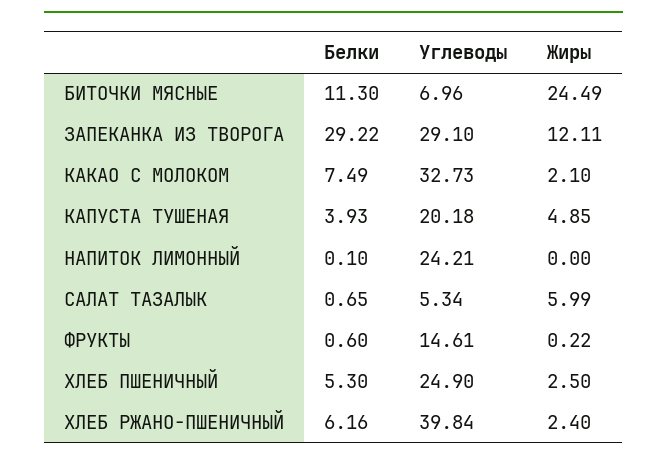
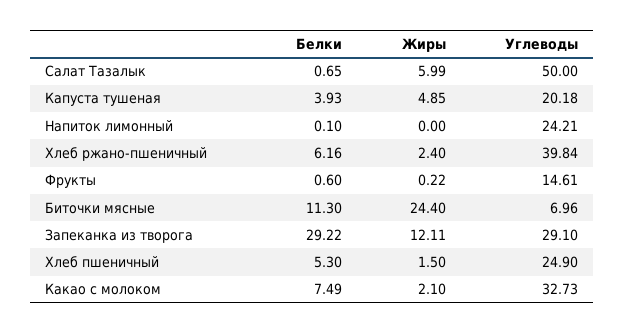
Жиры, БИТОЧКИ МЯСНЫЕ: 24.49 -> 24.4
Углеводы, САЛАТ ТАЗАЛЫК: 5.34 -> 50
Жиры, ХЛЕБ ПШЕНИЧНЫЙ: 2.5 -> 1.5

